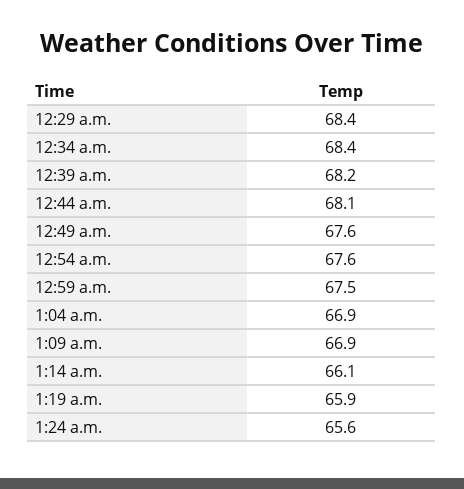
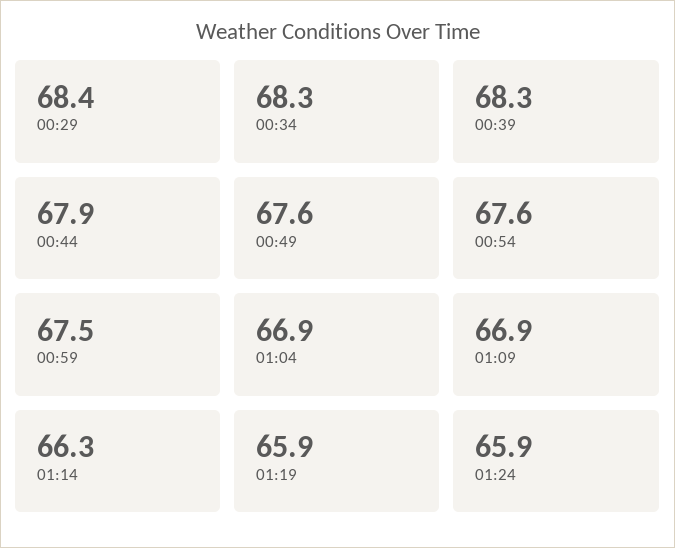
12:34 a.m.: 68.4 -> 68.3
12:39 a.m.: 68.2 -> 68.3
12:44 a.m.: 68.1 -> 67.9
1:14 a.m.: 66.1 -> 66.3
1:24 a.m.: 65.6 -> 65.9

